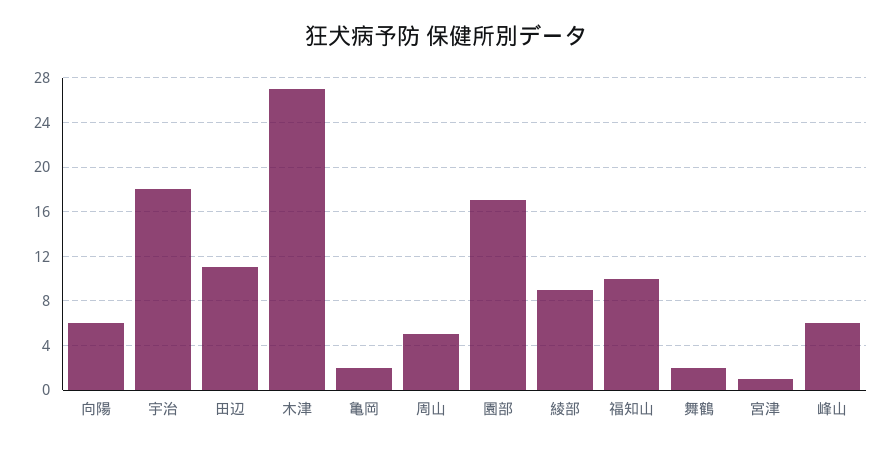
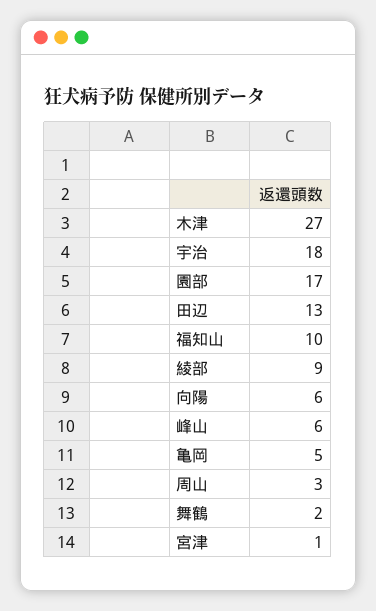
田辺: 11 -> 13
亀岡: 2 -> 5
周山: 5 -> 3

